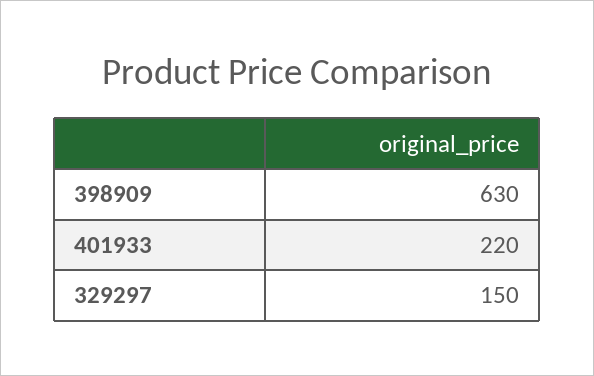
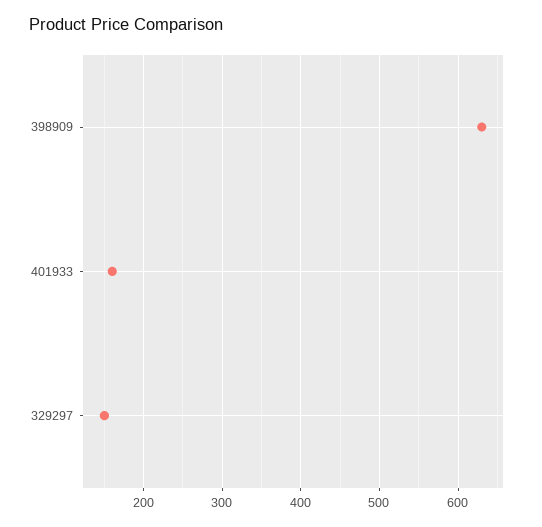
401933: 220 -> 160

